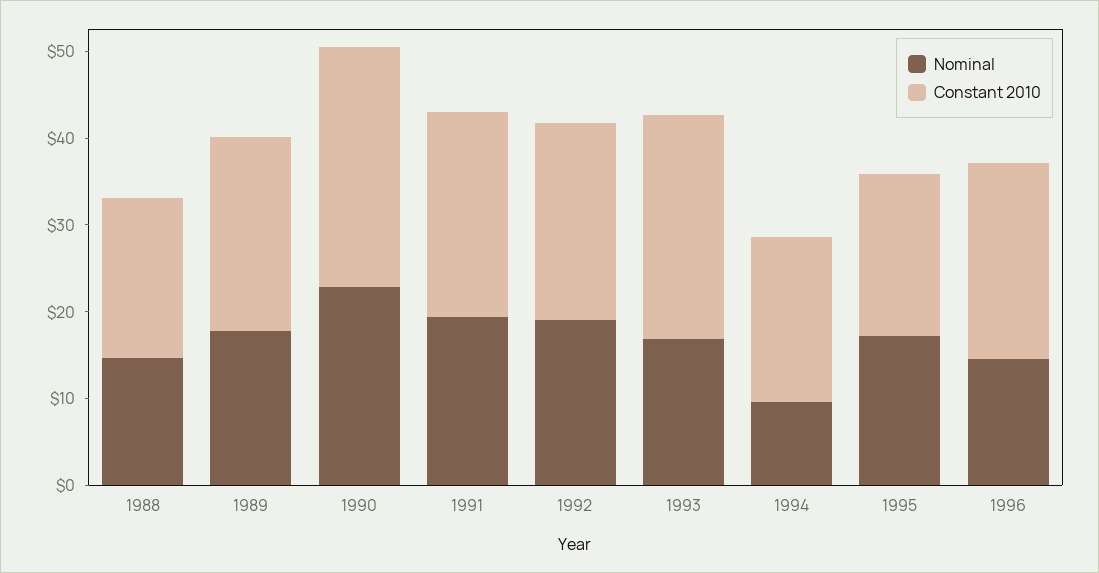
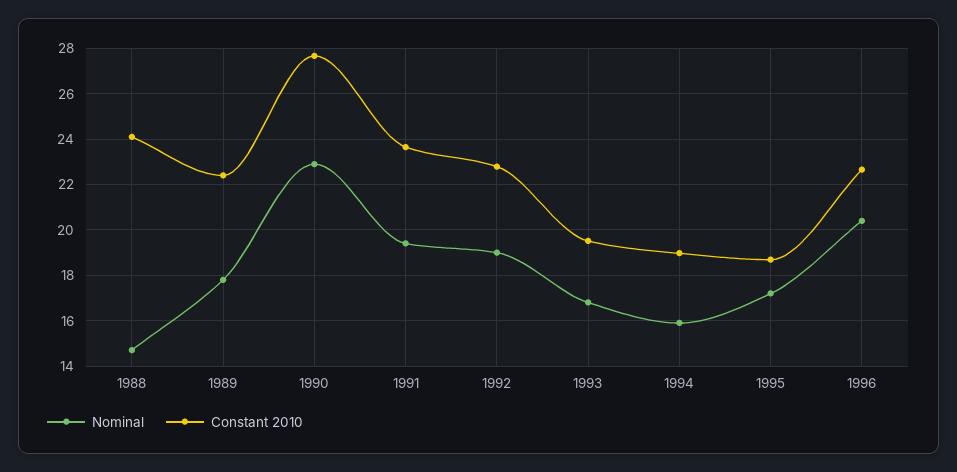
Constant 2010, 1988: 18 -> 24
Constant 2010, 1993: 26 -> 19.5
Nominal, 1994: 10 -> 16
Nominal, 1996: 14 -> 20.5

